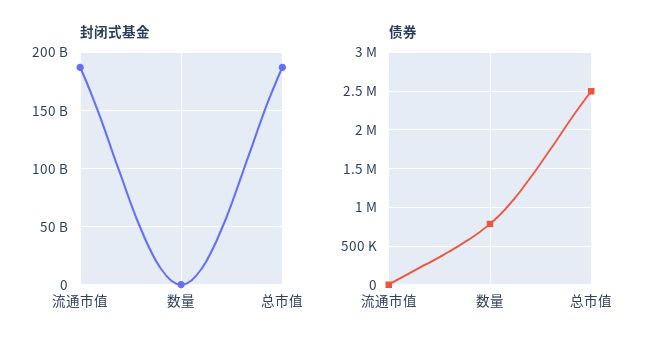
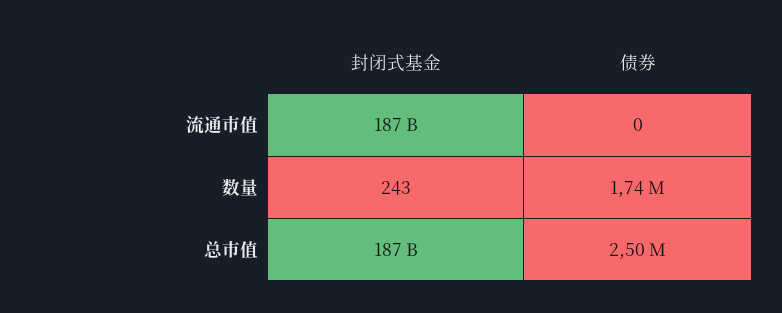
债券, 数量: 800000 -> 1740000

